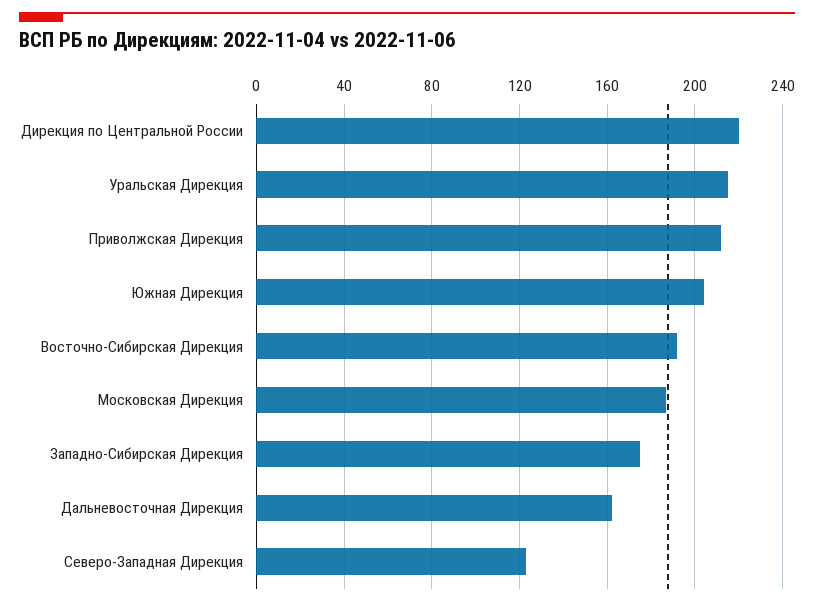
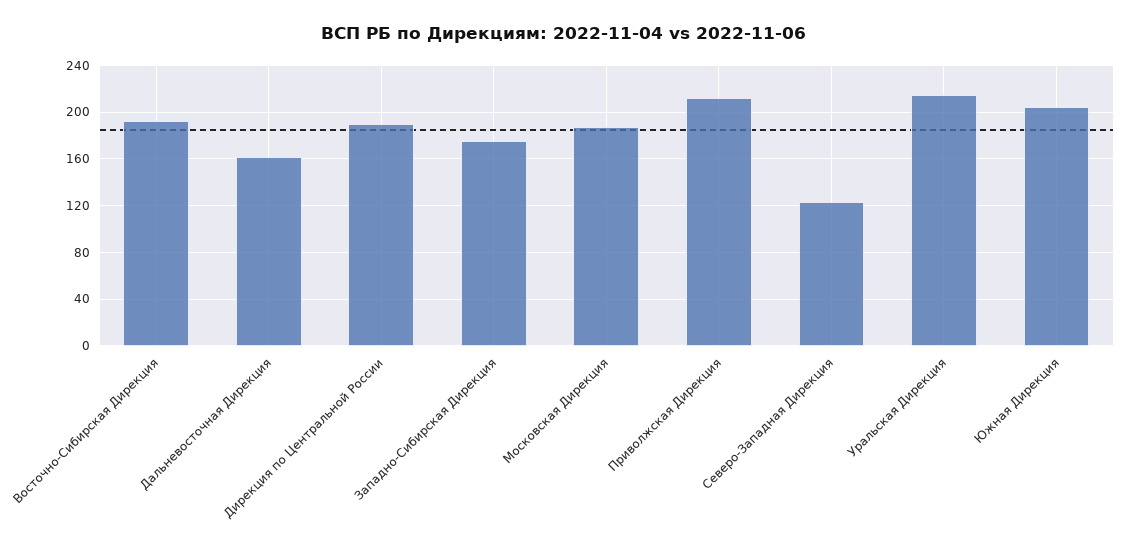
Дирекция по Центральной России: 220 -> 190

